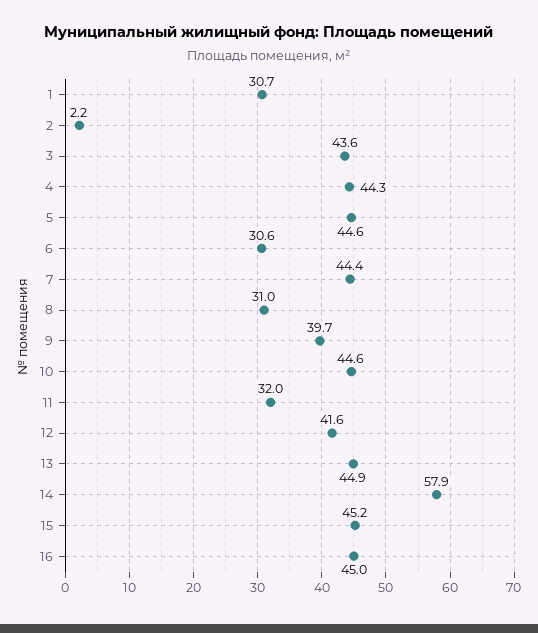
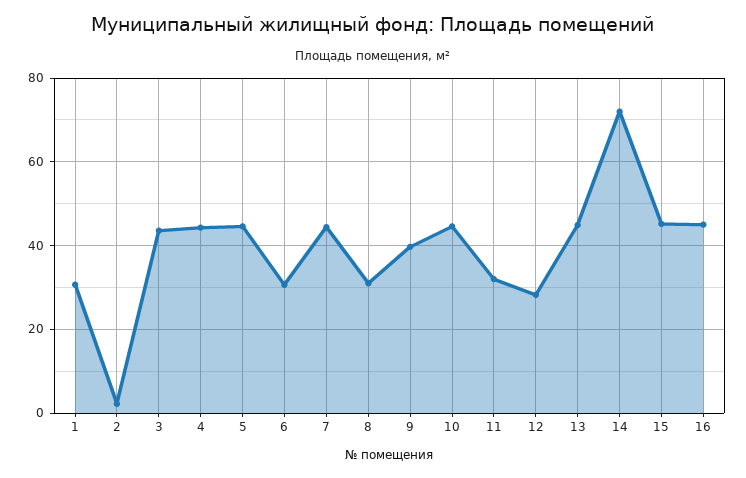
12: 41.6 -> 28
14: 57.9 -> 72

